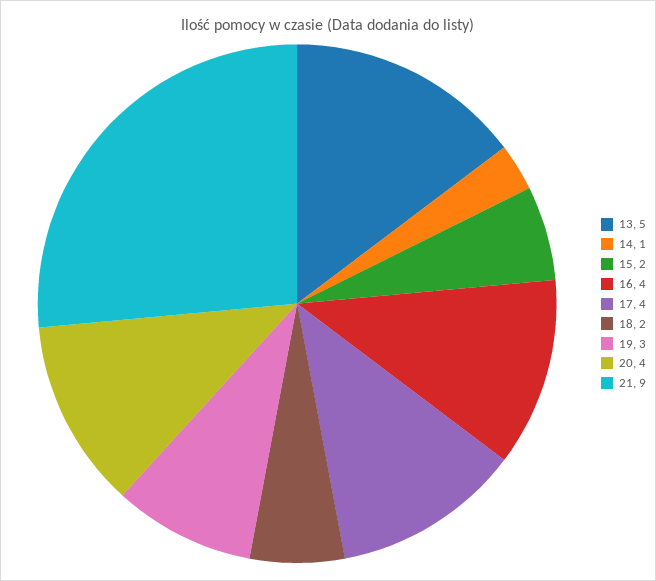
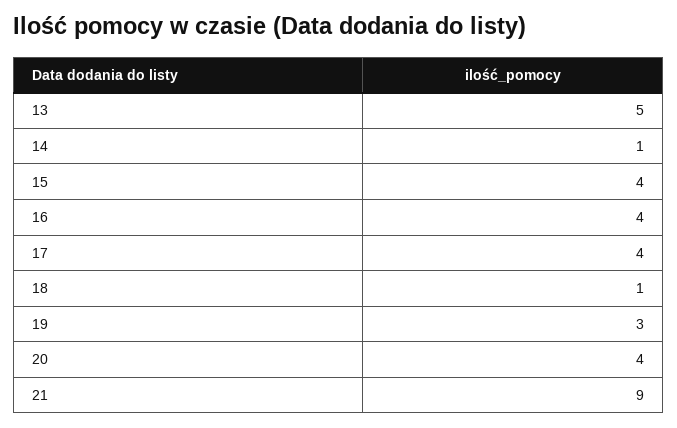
15: 2 -> 4
18: 2 -> 1

